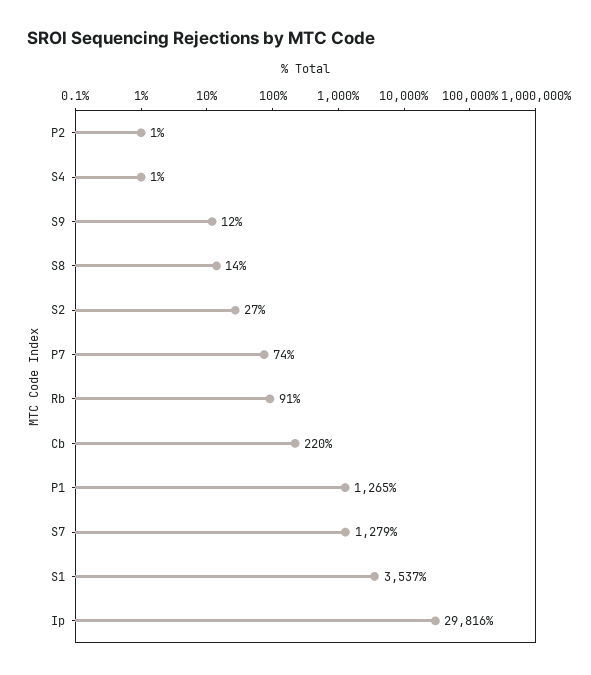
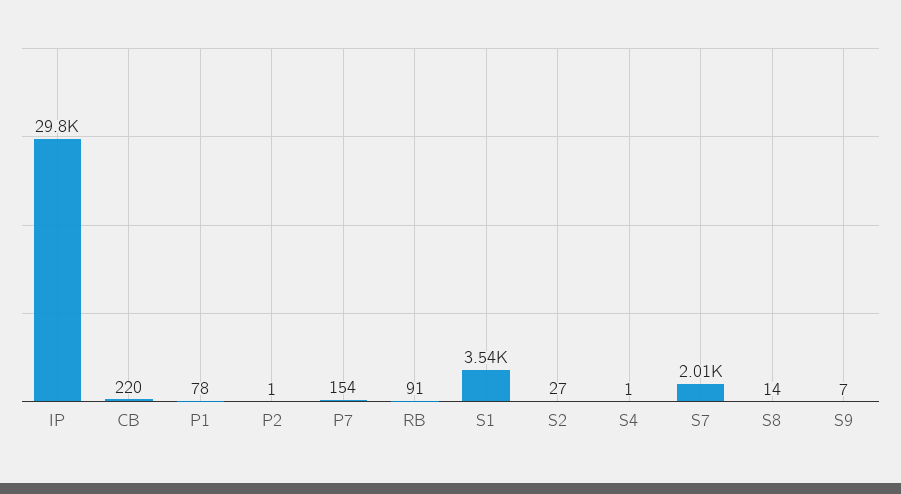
S9: 12 -> 7
P7: 74 -> 154
P1: 1265 -> 78
S7: 1279 -> 2010

